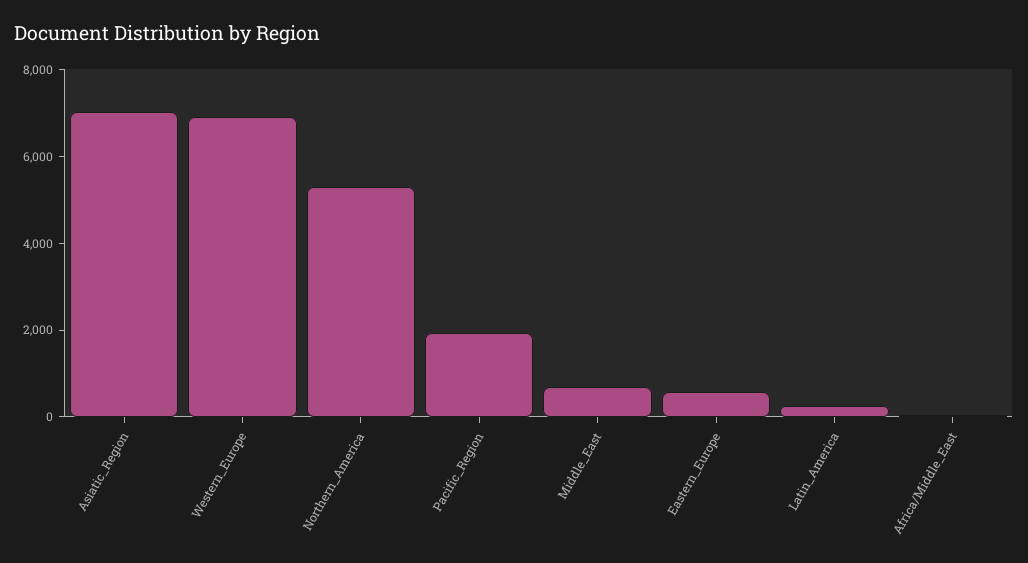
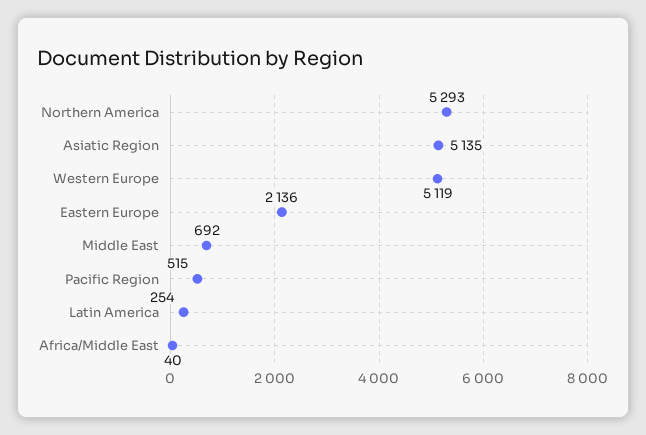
Asiatic_Region: 7000 -> 5135
Western_Europe: 7000 -> 5119
Pacific_Region: 2000 -> 515
Eastern_Europe: 500 -> 2136

